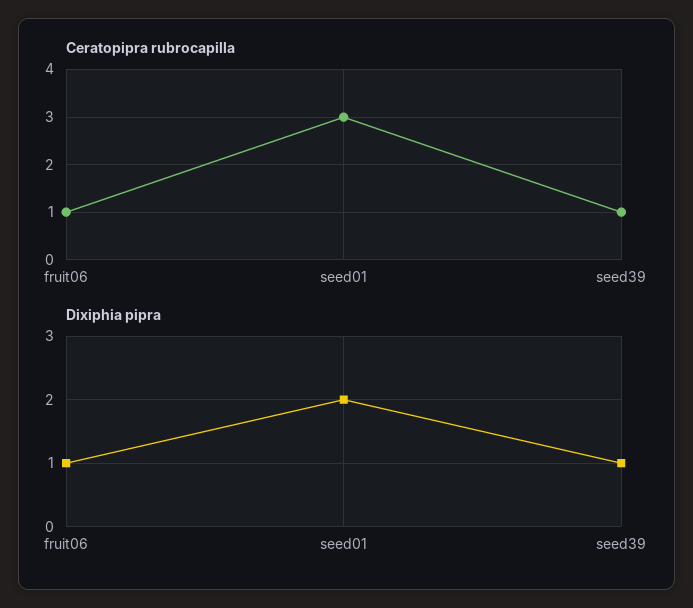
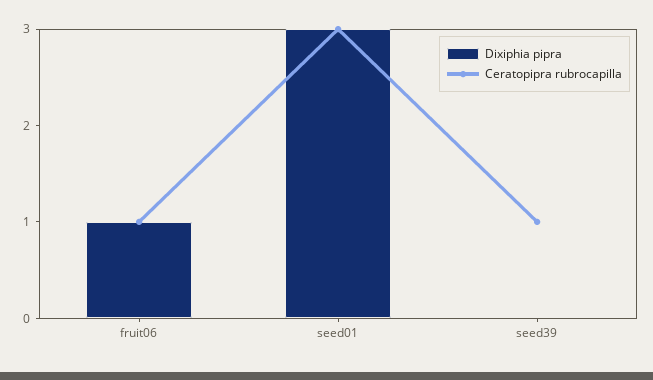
Dixiphia pipra, seed01: 2 -> 3
Dixiphia pipra, seed39: 1 -> 0

